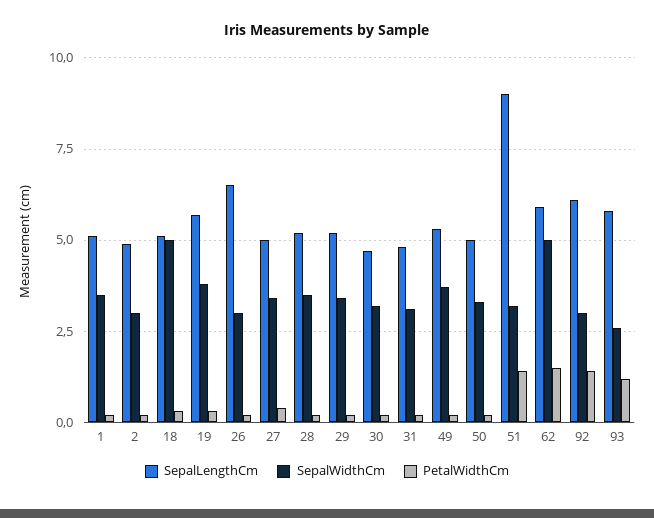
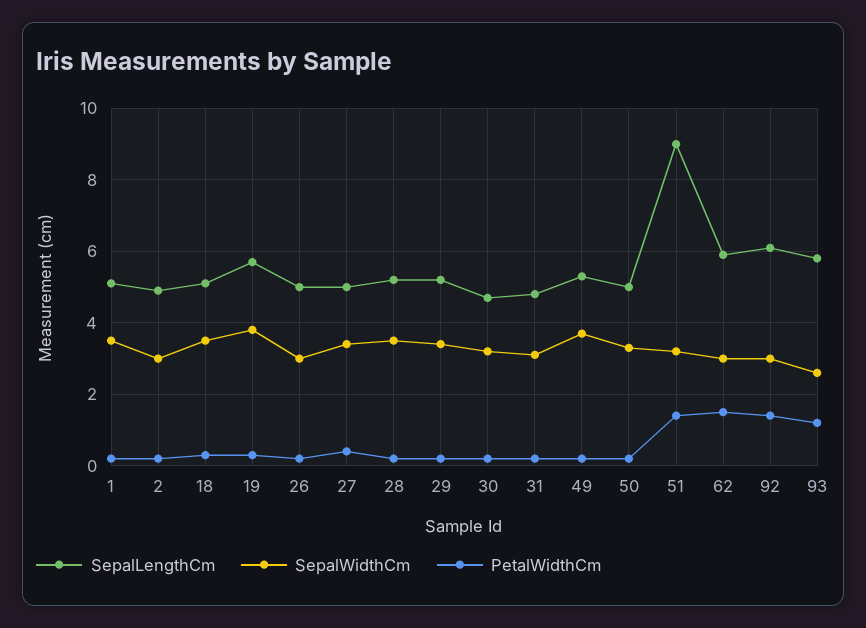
SepalWidthCm, 18: 5 -> 3.5
SepalLengthCm, 26: 6.5 -> 5
SepalWidthCm, 62: 5 -> 3

